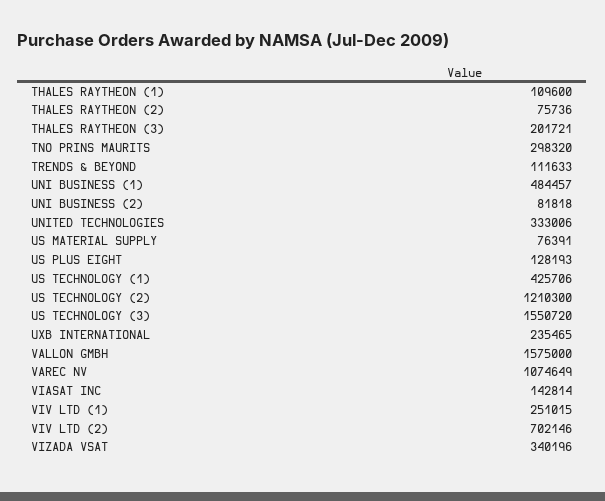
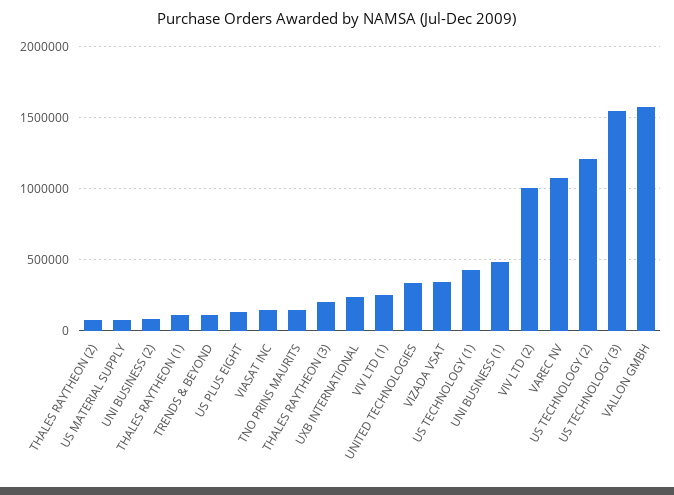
TNO PRINS MAURITS: 298320 -> 150000
VIV LTD (2): 702146 -> 1000000

